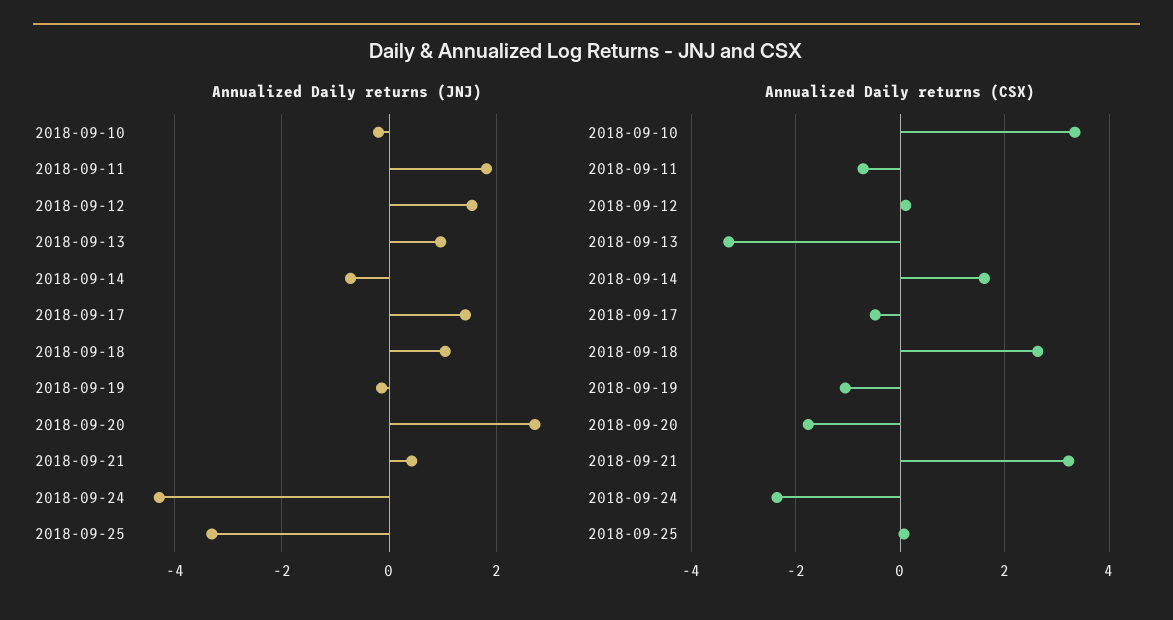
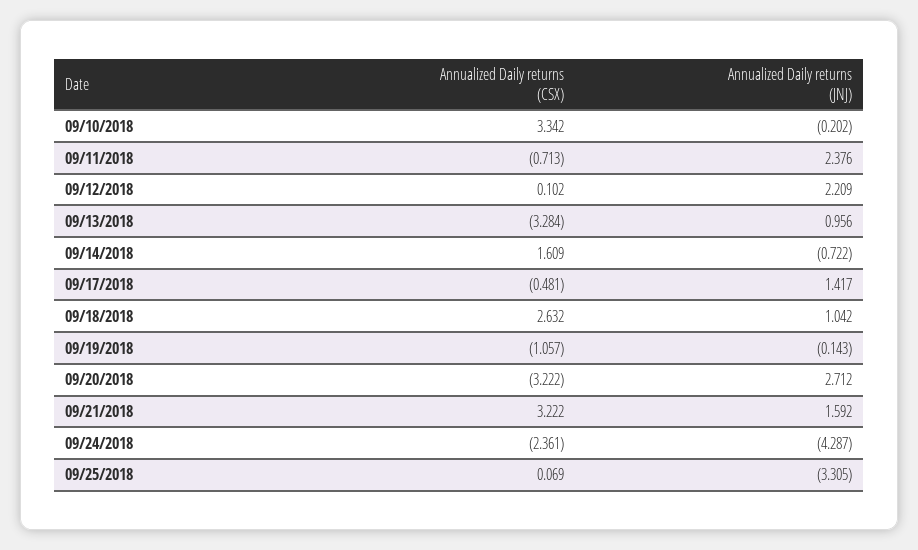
Annualized Daily returns (JNJ), 2018-09-11: 1.8 -> 2.376
Annualized Daily returns (JNJ), 2018-09-12: 1.6 -> 2.209
Annualized Daily returns (JNJ), 2018-09-21: 0.4 -> 1.592
Annualized Daily returns (CSX), 2018-09-20: -1.8 -> -3.222

